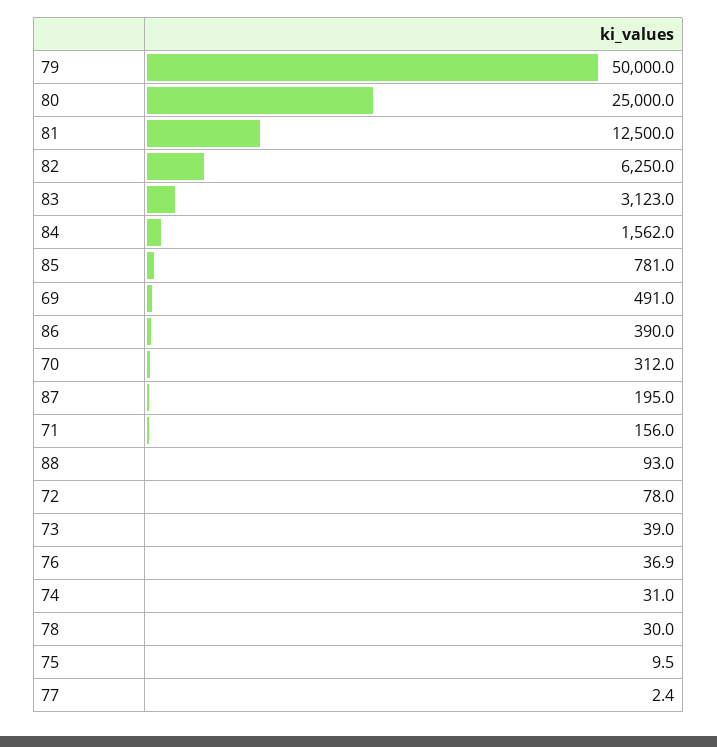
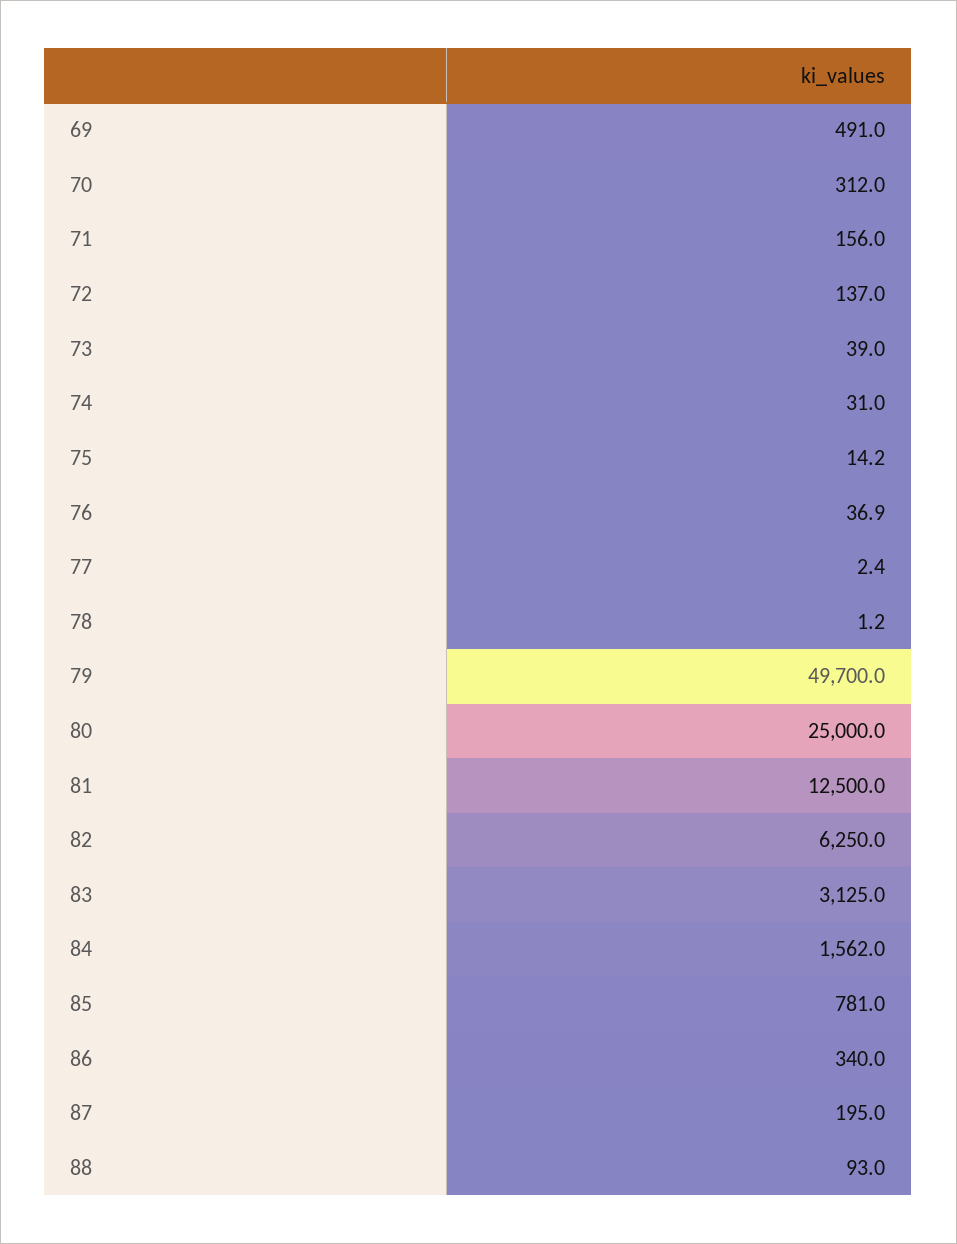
79: 50000 -> 49700
83: 3123 -> 3125
86: 390 -> 340
72: 78 -> 137
78: 30 -> 1.2
75: 9.5 -> 14.2

